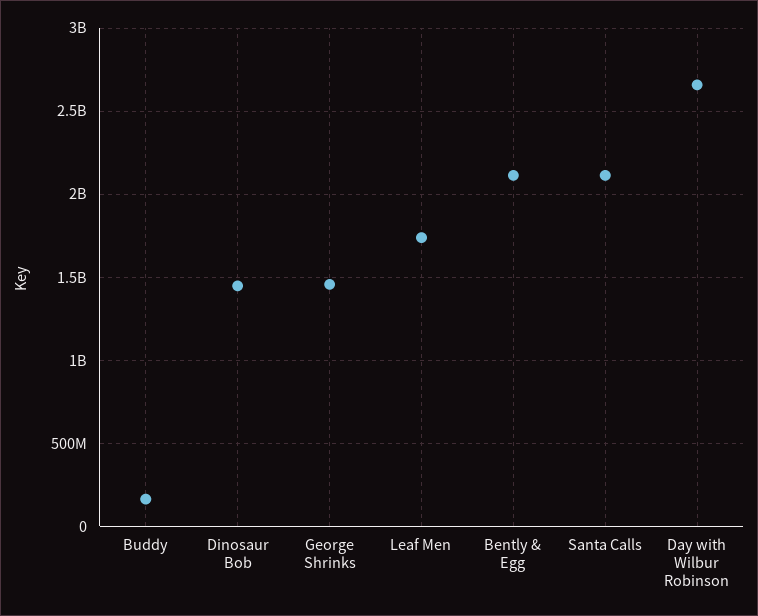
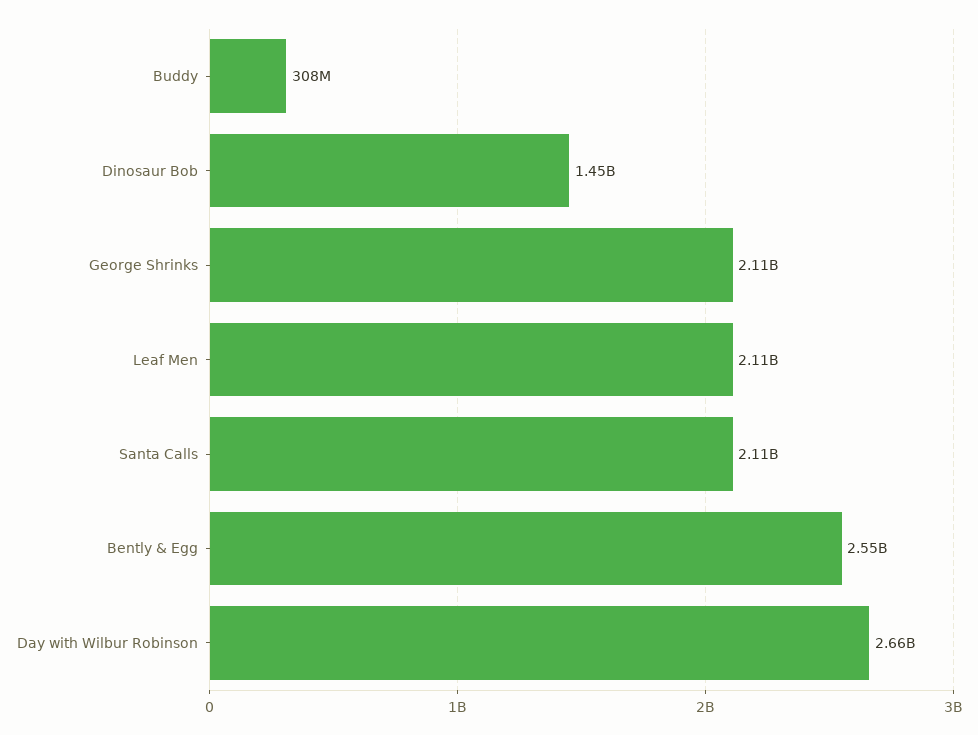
Buddy: 150000000 -> 308000000
George Shrinks: 1450000000 -> 2110000000
Leaf Men: 1750000000 -> 2110000000
Bently & Egg: 2100000000 -> 2550000000

